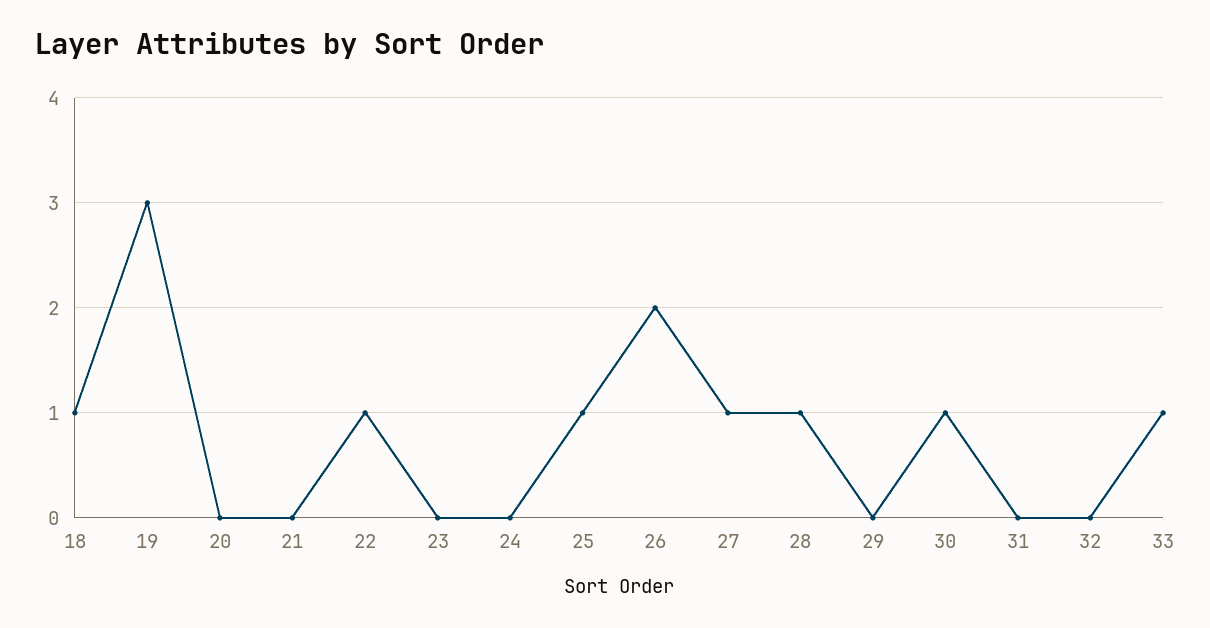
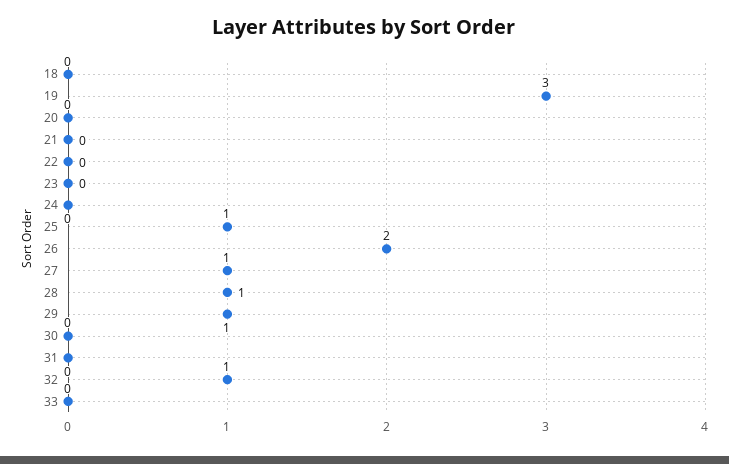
18: 1 -> 0
22: 1 -> 0
29: 0 -> 1
30: 1 -> 0
32: 0 -> 1
33: 1 -> 0

